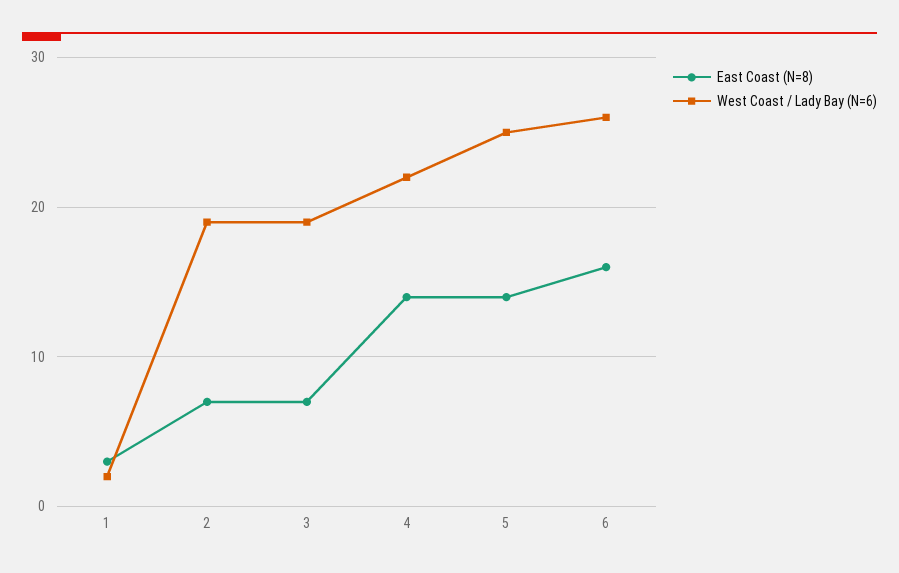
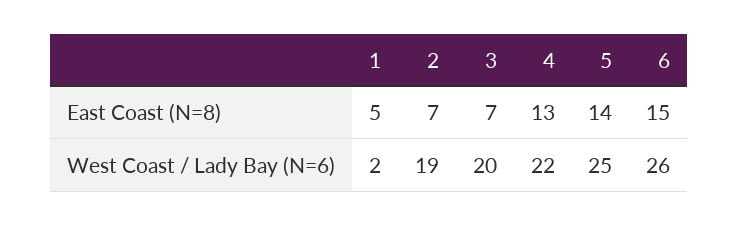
East Coast (N=8), 1: 3 -> 5
West Coast / Lady Bay (N=6), 3: 19 -> 20
East Coast (N=8), 4: 14 -> 13
East Coast (N=8), 6: 16 -> 15

